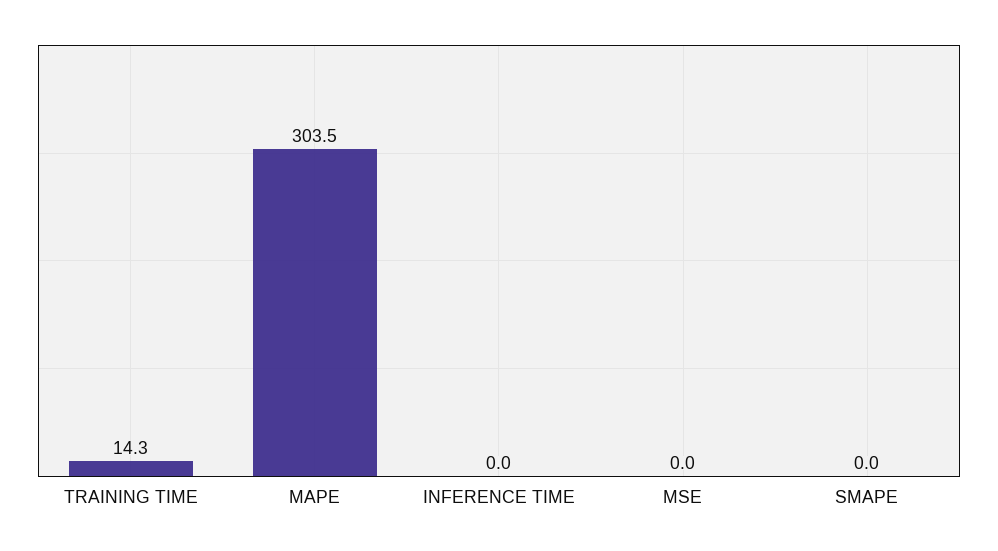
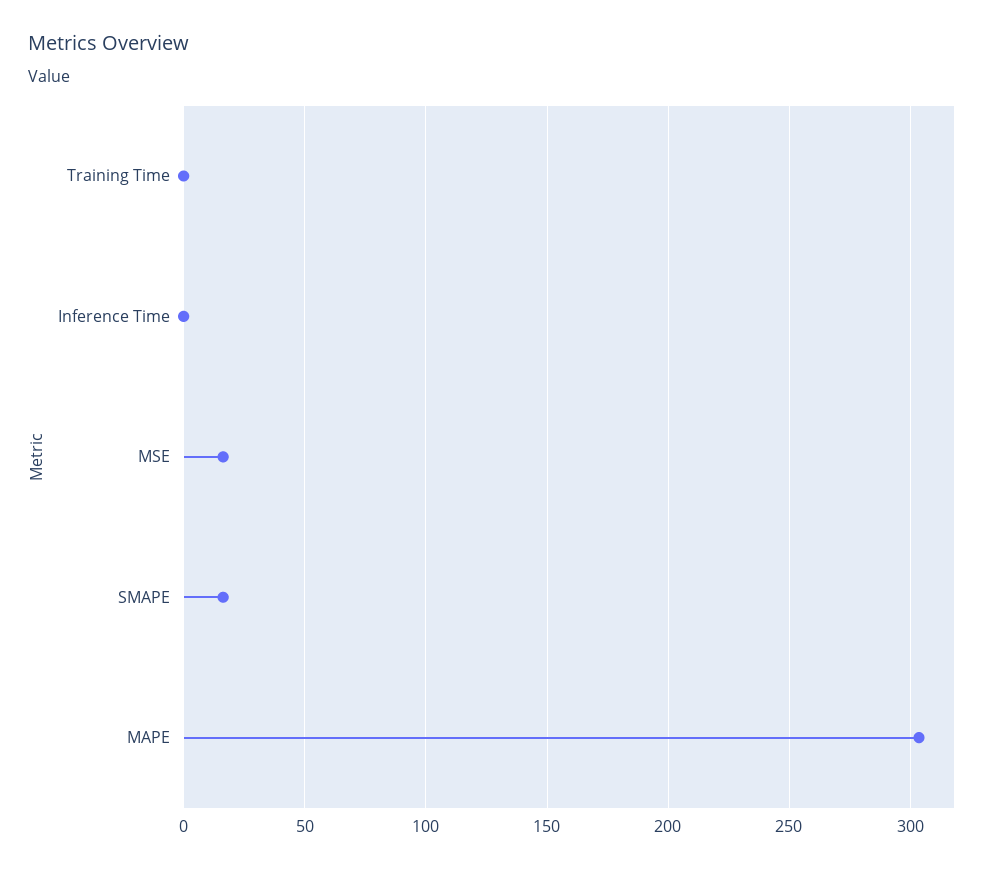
TRAINING TIME: 14.3 -> 0
MSE: 0 -> 15
SMAPE: 0 -> 15

